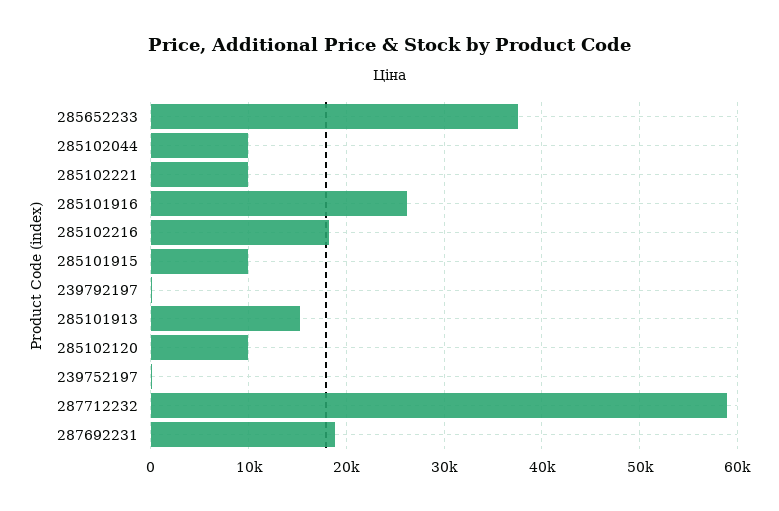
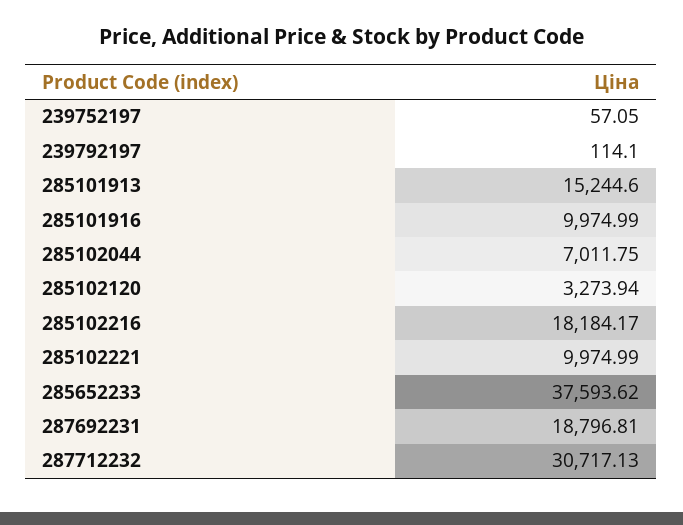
285102044: 10000 -> 7011.75
285101916: 26000 -> 9974.99
285101915: 10000 -> none
285102120: 10000 -> 3273.94
287712232: 59000 -> 30717.13

